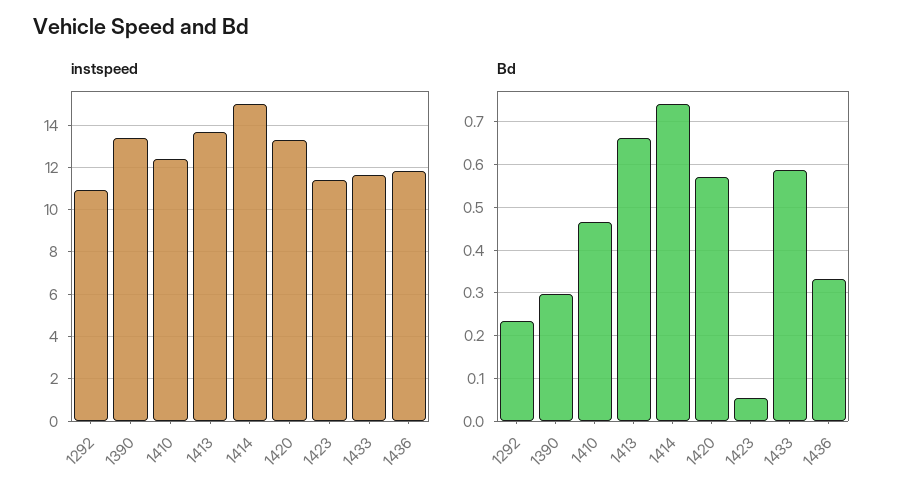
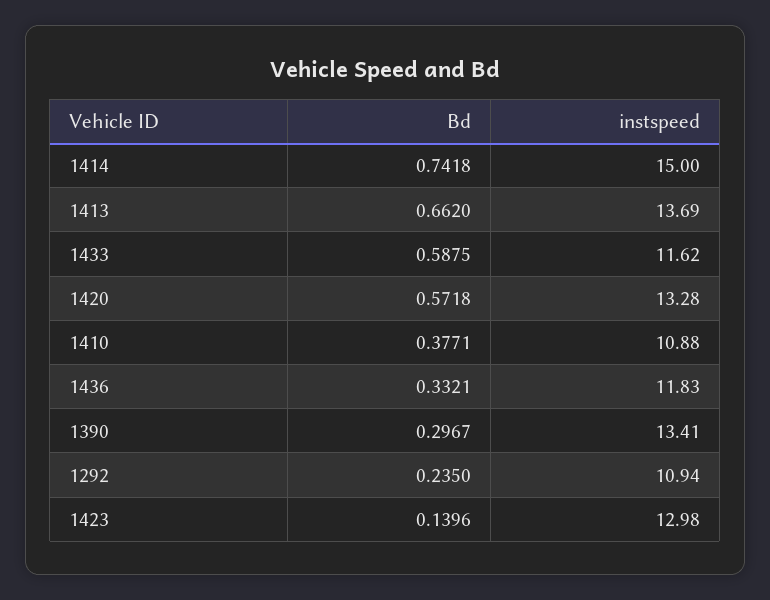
instspeed, 1410: 12.5 -> 10.88
instspeed, 1423: 11.5 -> 12.98
Bd, 1410: 0.46 -> 0.3771
Bd, 1423: 0.06 -> 0.1396

